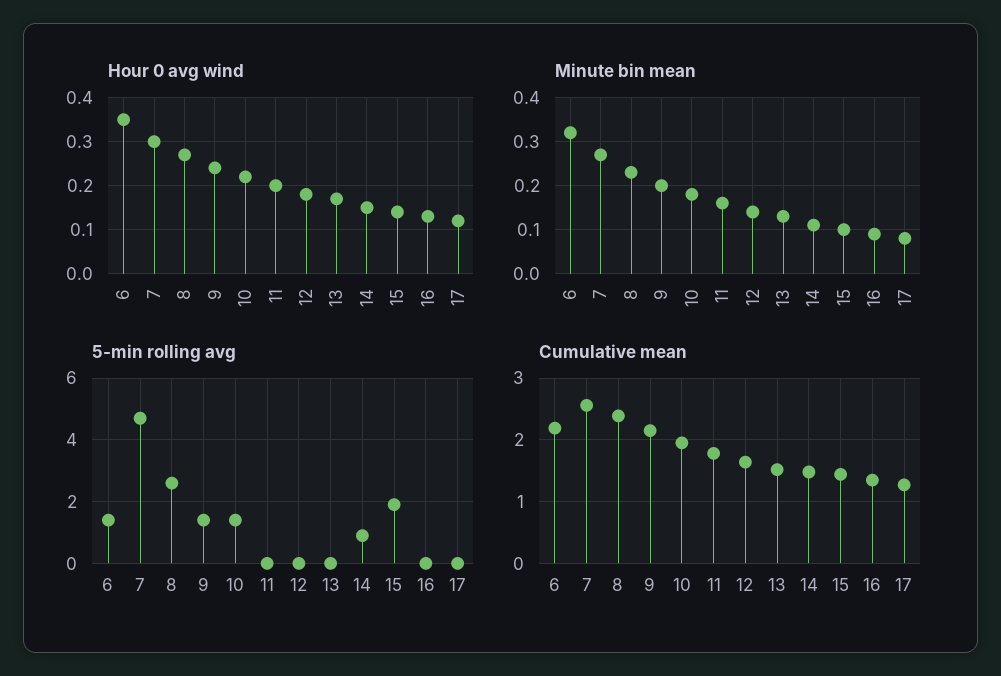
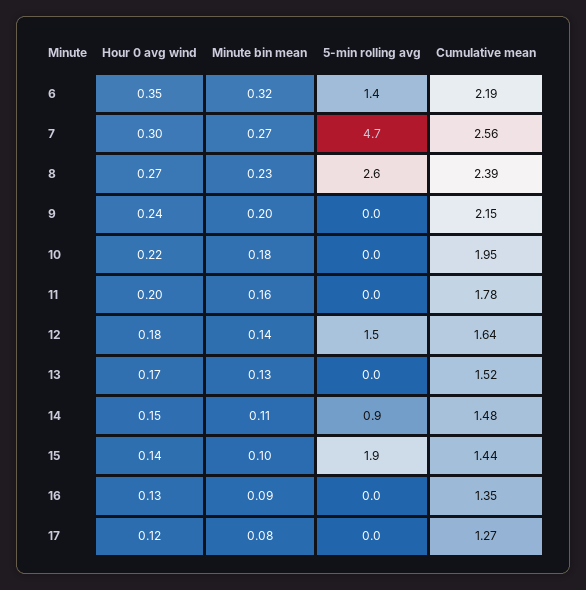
5-min rolling avg, 9: 1.5 -> 0
5-min rolling avg, 10: 1.5 -> 0
5-min rolling avg, 12: 0 -> 1.5

